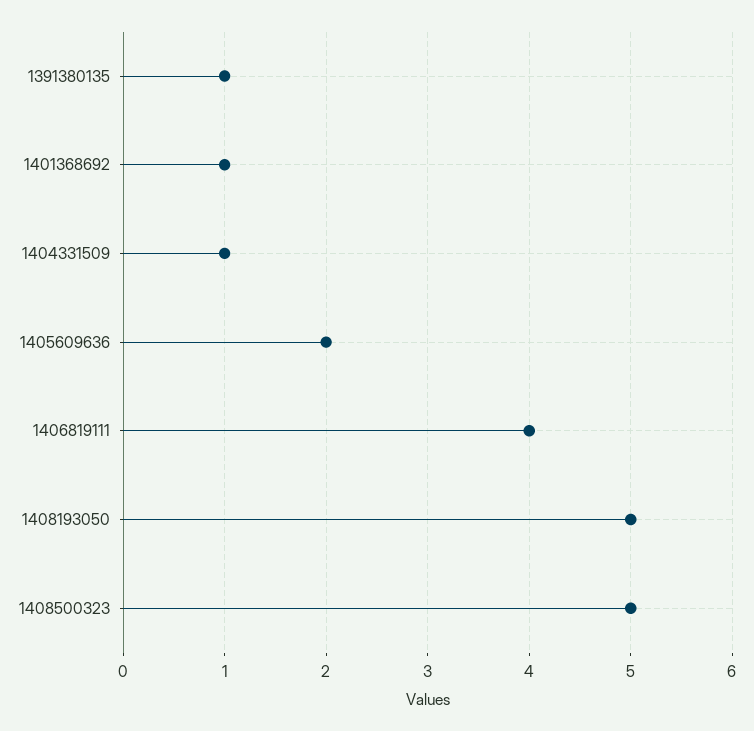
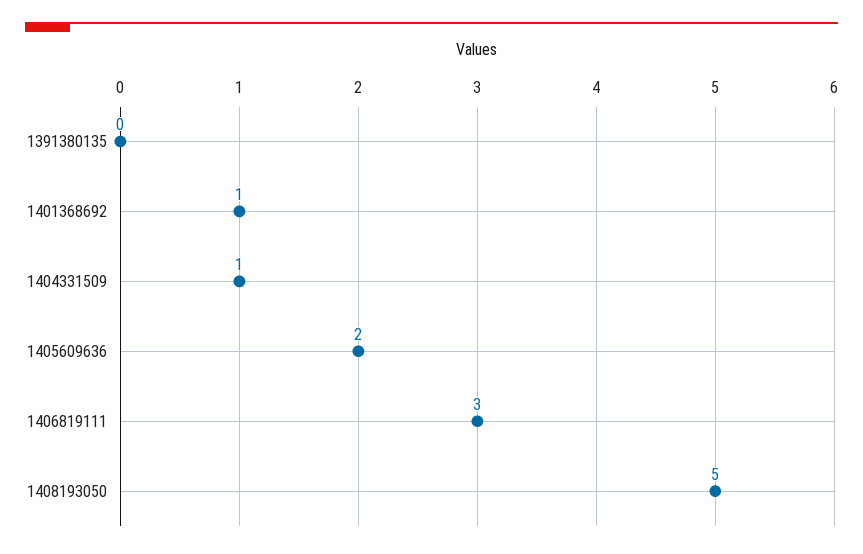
1391380135: 1 -> 0
1406819111: 4 -> 3
1408500323: 5 -> none

